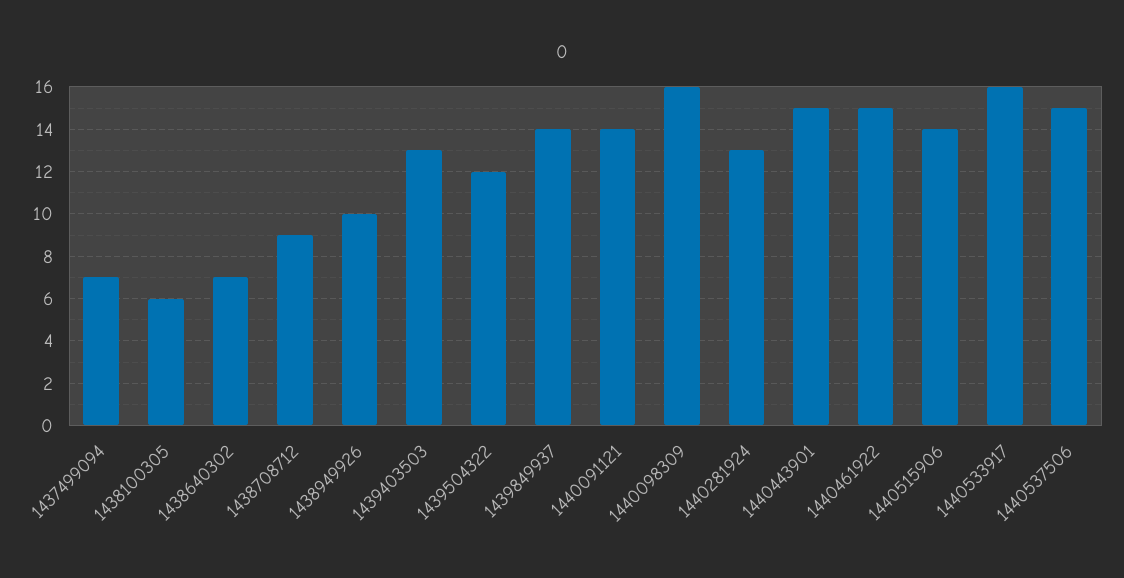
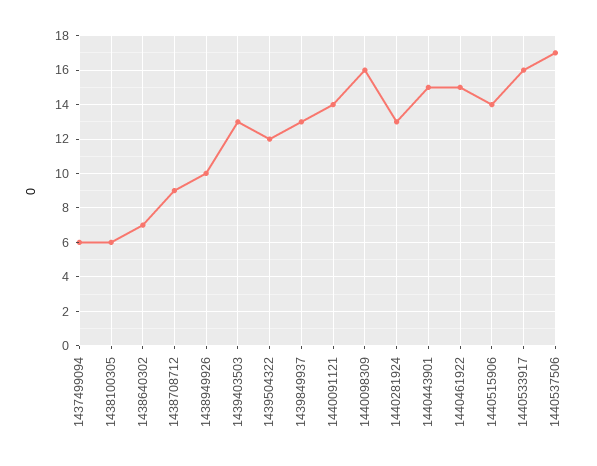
1437499094: 7 -> 6
1439849937: 14 -> 13
1440537506: 15 -> 17

